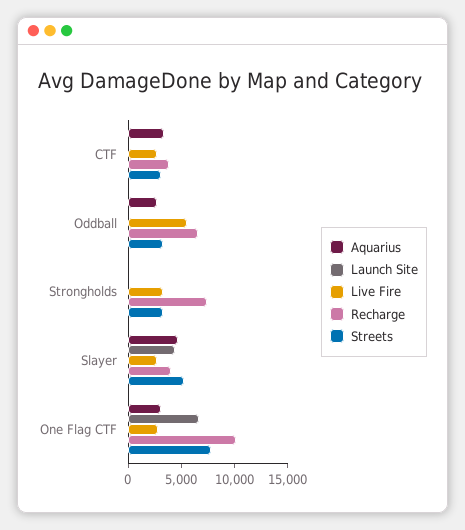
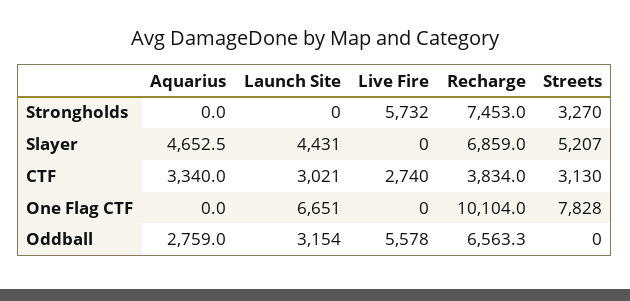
Launch Site, CTF: 0 -> 3021
Launch Site, Oddball: 0 -> 3154
Streets, Oddball: 3000 -> 0
Live Fire, Strongholds: 3000 -> 5732
Live Fire, Slayer: 3000 -> 0
Recharge, Slayer: 4000 -> 6859
Aquarius, One Flag CTF: 3000 -> 0
Live Fire, One Flag CTF: 3000 -> 0

